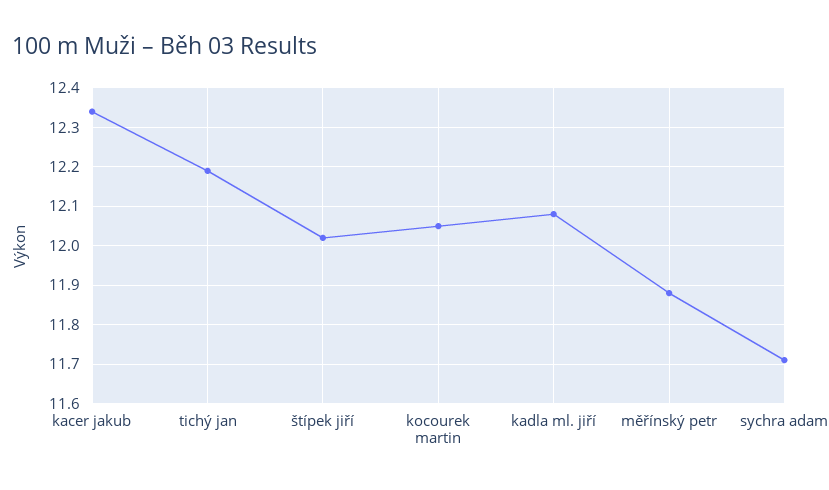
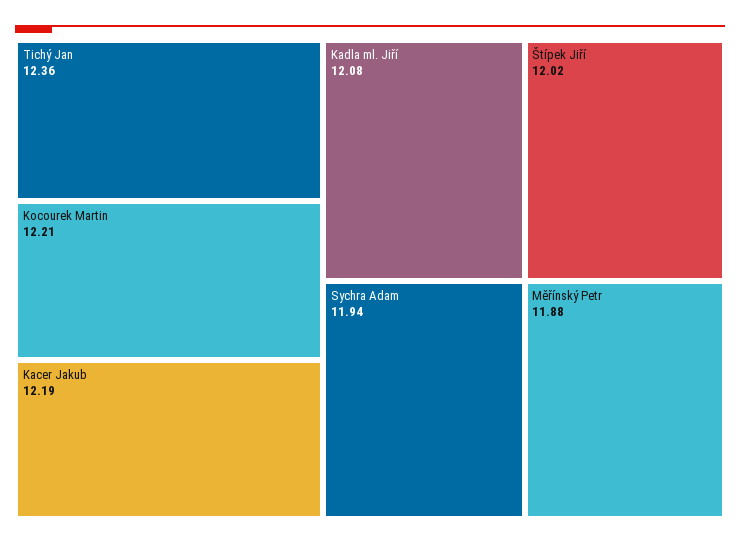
kacer jakub: 12.35 -> 12.19
tichý jan: 12.2 -> 12.36
kocourek martin: 12.05 -> 12.21
sychra adam: 11.7 -> 11.94

